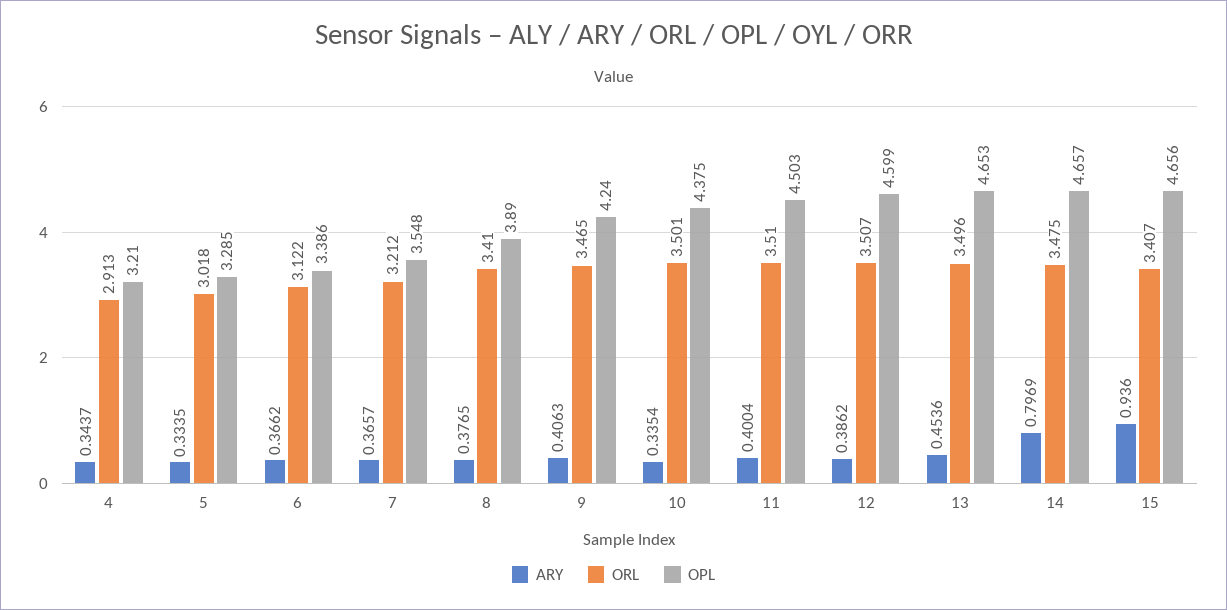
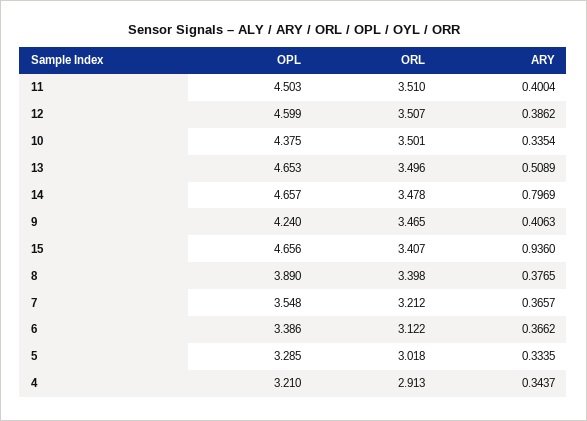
ORL, 8: 3.41 -> 3.398
ARY, 13: 0.4536 -> 0.5089
ORL, 14: 3.475 -> 3.478

